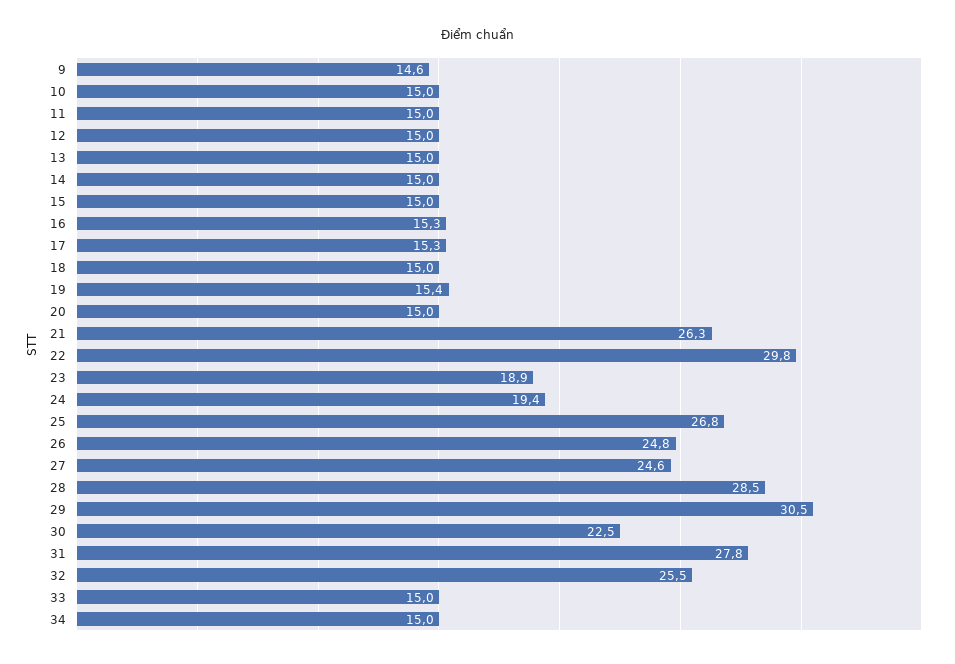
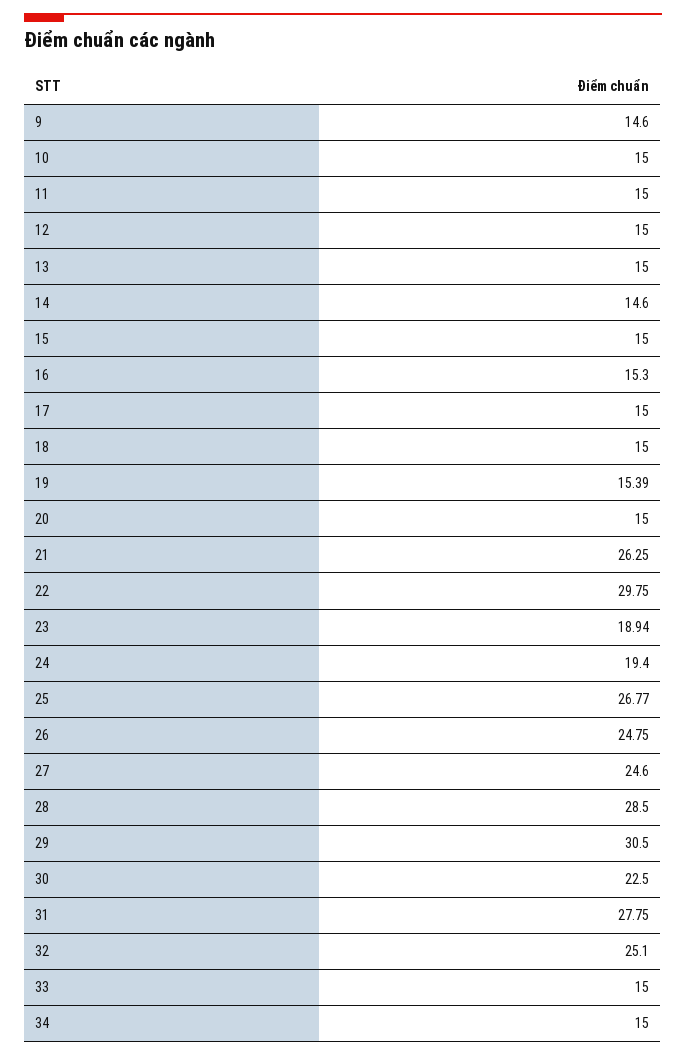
14: 15 -> 14.6
17: 15.3 -> 15
32: 25.5 -> 25.1

